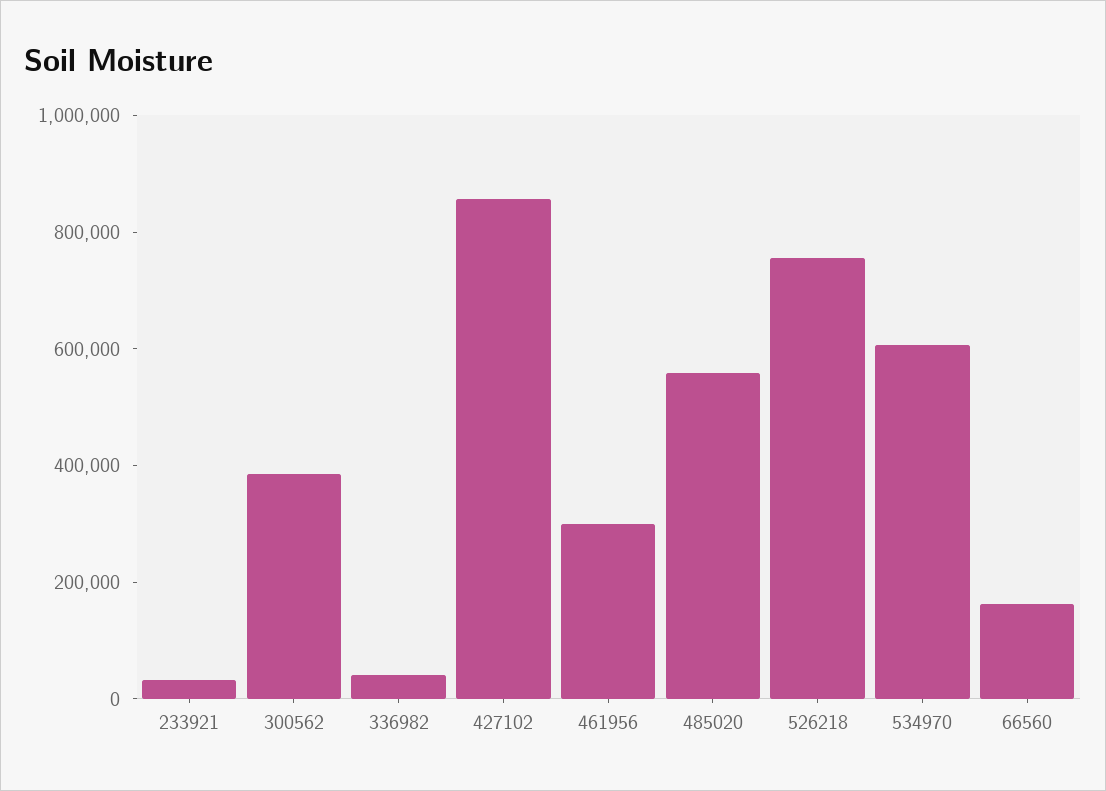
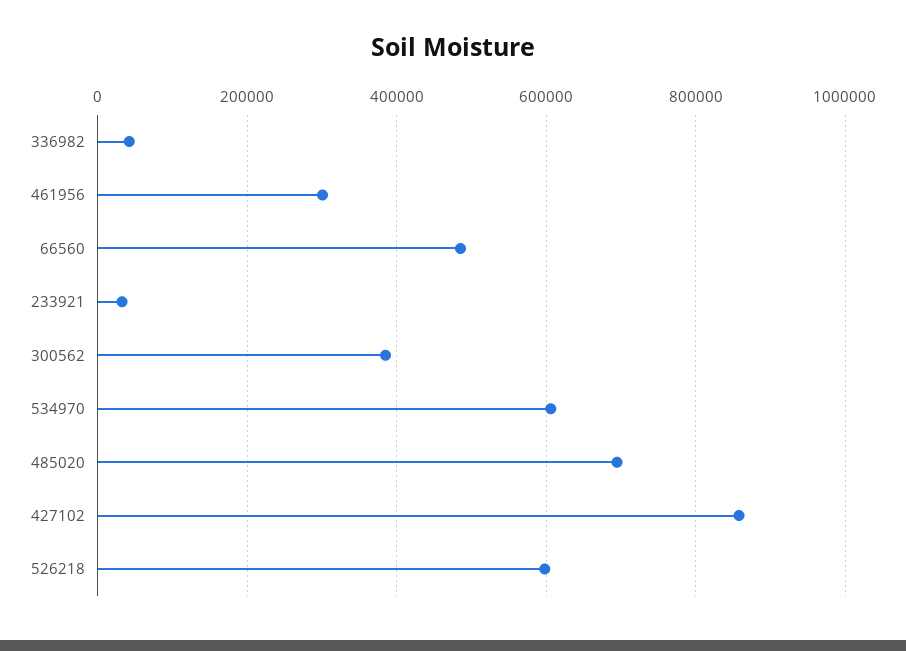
485020: 550000 -> 700000
526218: 750000 -> 600000
66560: 150000 -> 480000

